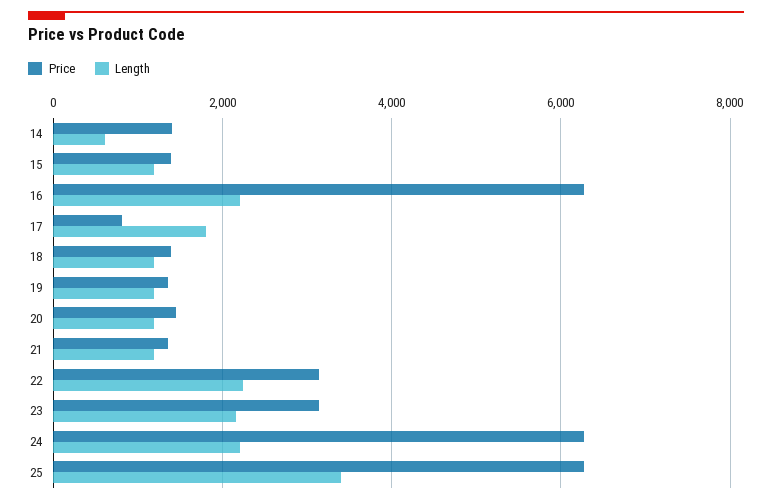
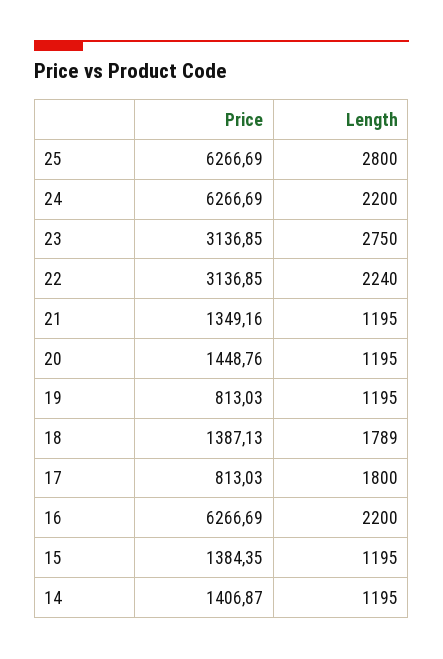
Length, 14: 600 -> 1195
Length, 18: 1200 -> 1789
Price, 19: 1400 -> 813.03
Length, 23: 2200 -> 2750
Length, 25: 3400 -> 2800

